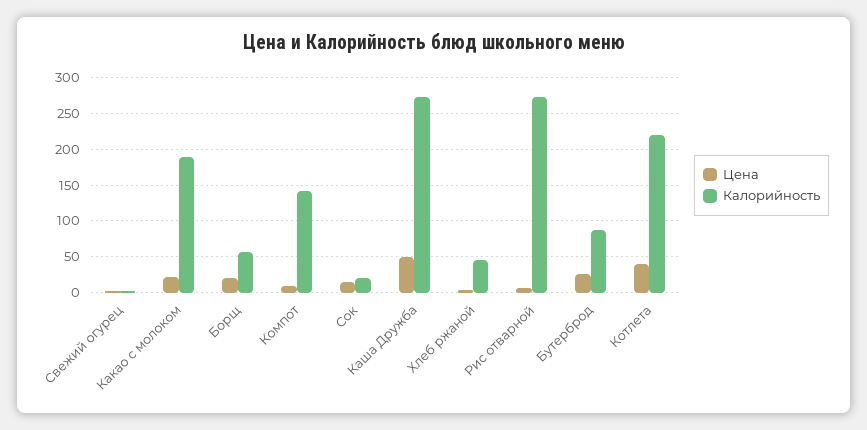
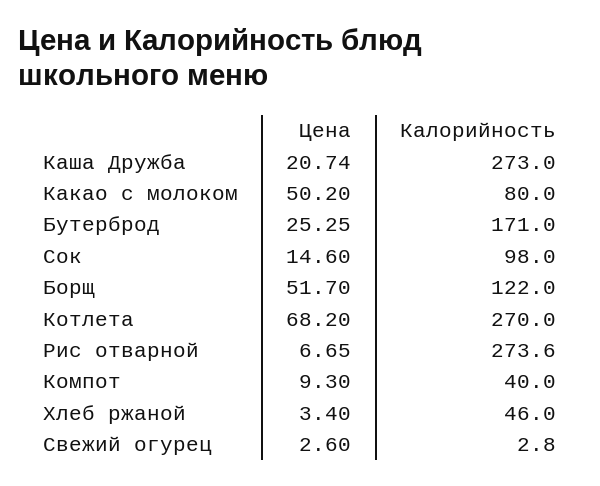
Цена, Какао с молоком: 20 -> 50.2
Калорийность, Какао с молоком: 190 -> 80
Цена, Борщ: 20 -> 51.7
Калорийность, Борщ: 60 -> 122
Калорийность, Компот: 140 -> 40
Калорийность, Сок: 20 -> 98
Цена, Каша Дружба: 50 -> 20.74
Калорийность, Бутерброд: 90 -> 171
Цена, Котлета: 40 -> 68.2
Калорийность, Котлета: 220 -> 270

